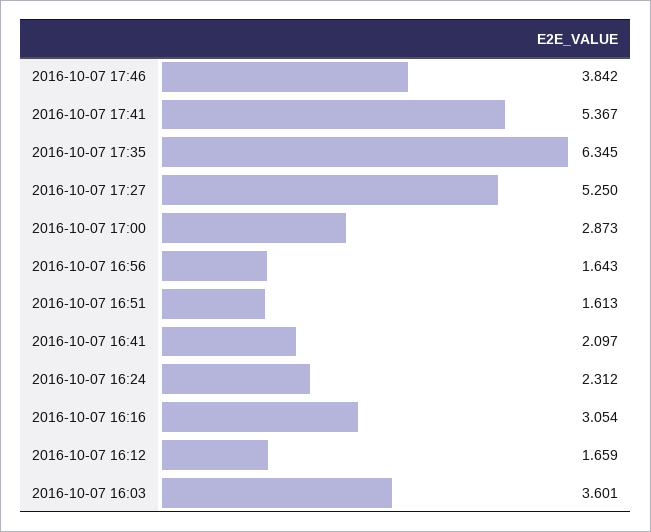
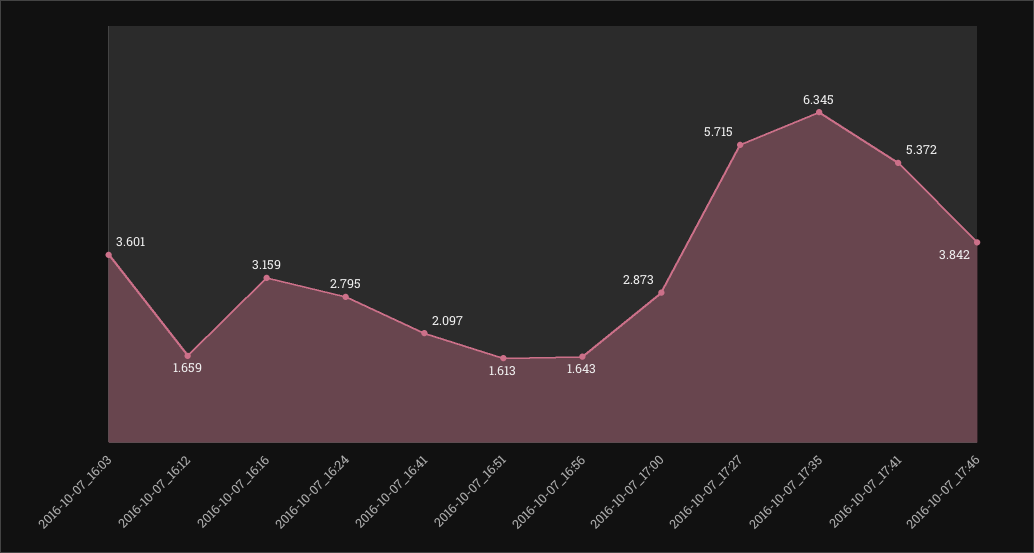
2016-10-07 17:41: 5.367 -> 5.372
2016-10-07 17:27: 5.25 -> 5.715
2016-10-07 16:24: 2.312 -> 2.795
2016-10-07 16:16: 3.054 -> 3.159

